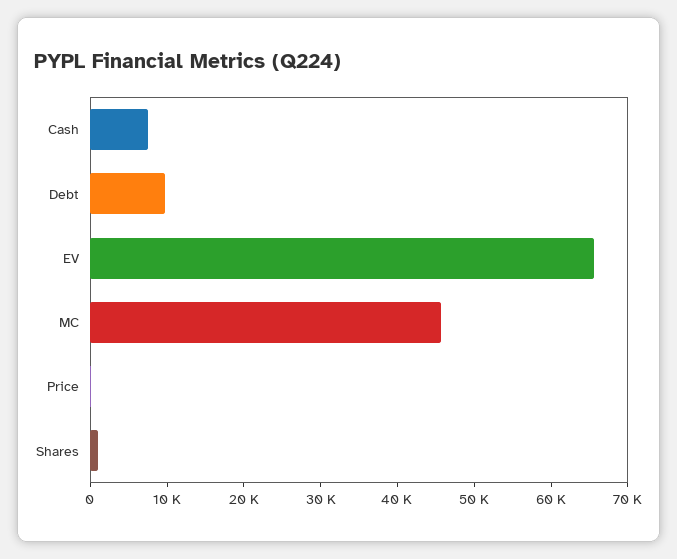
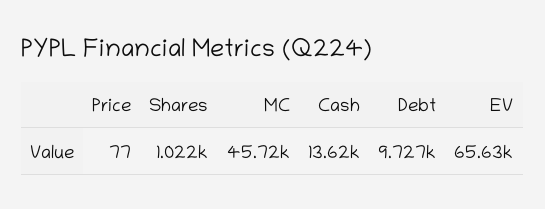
Cash: 8000 -> 13620

